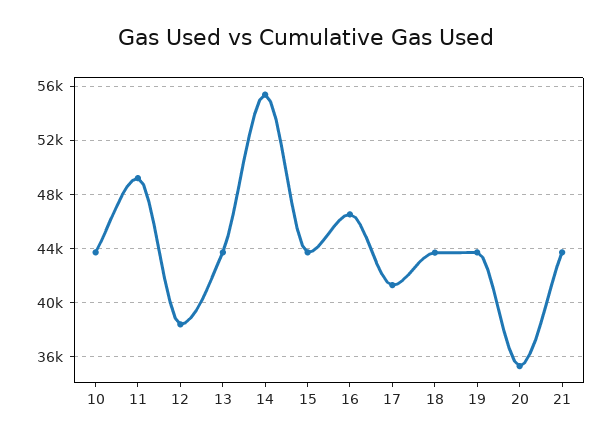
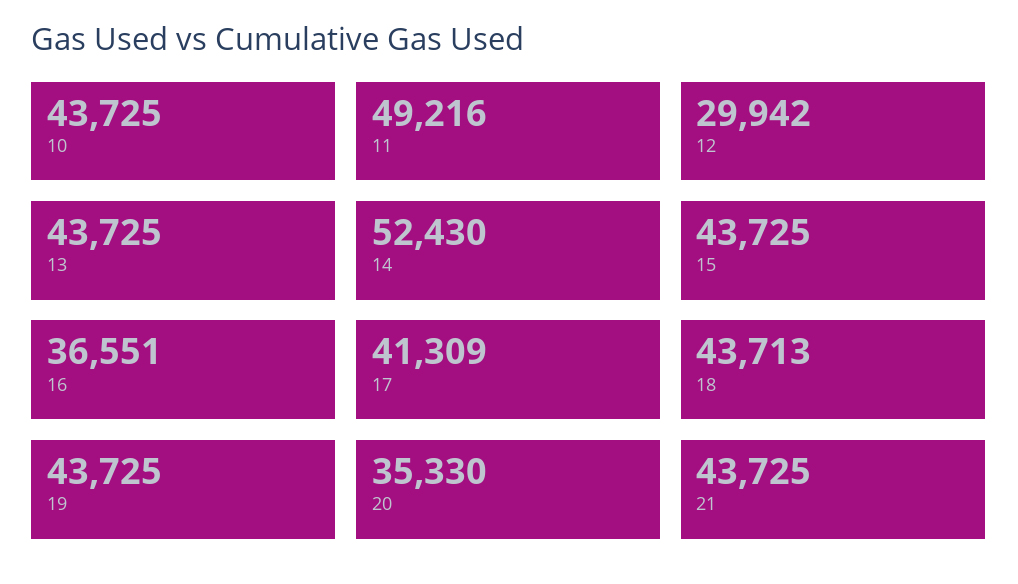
12: 38500 -> 29942
14: 55500 -> 52430
16: 46500 -> 36551

